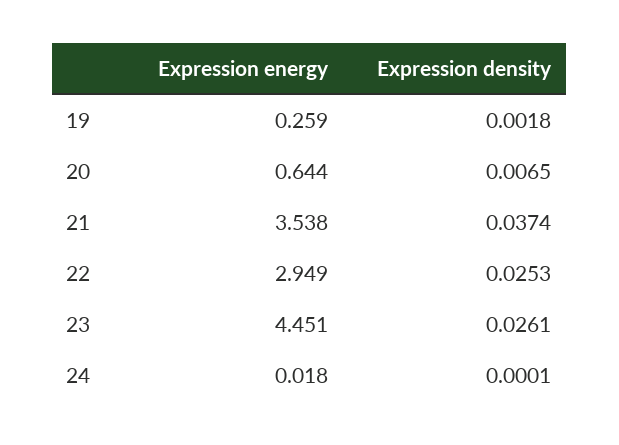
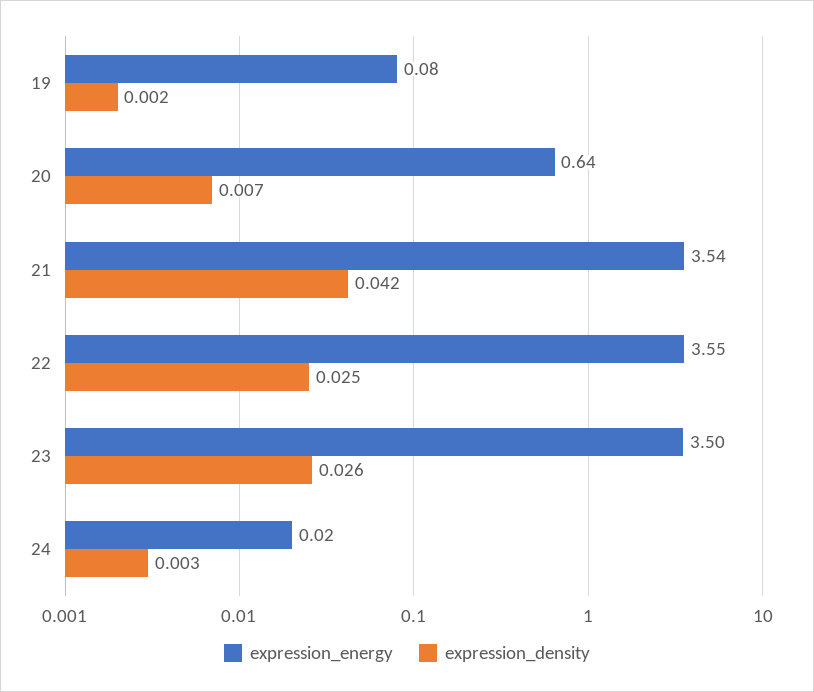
Expression energy, 19: 0.259 -> 0.08
Expression density, 21: 0.0374 -> 0.042
Expression energy, 22: 2.949 -> 3.55
Expression energy, 23: 4.451 -> 3.5
Expression density, 24: 0.0001 -> 0.003

